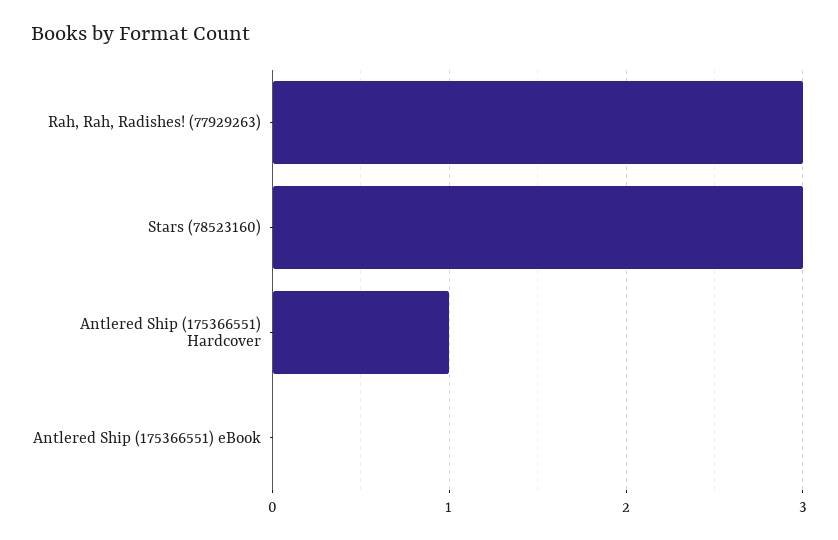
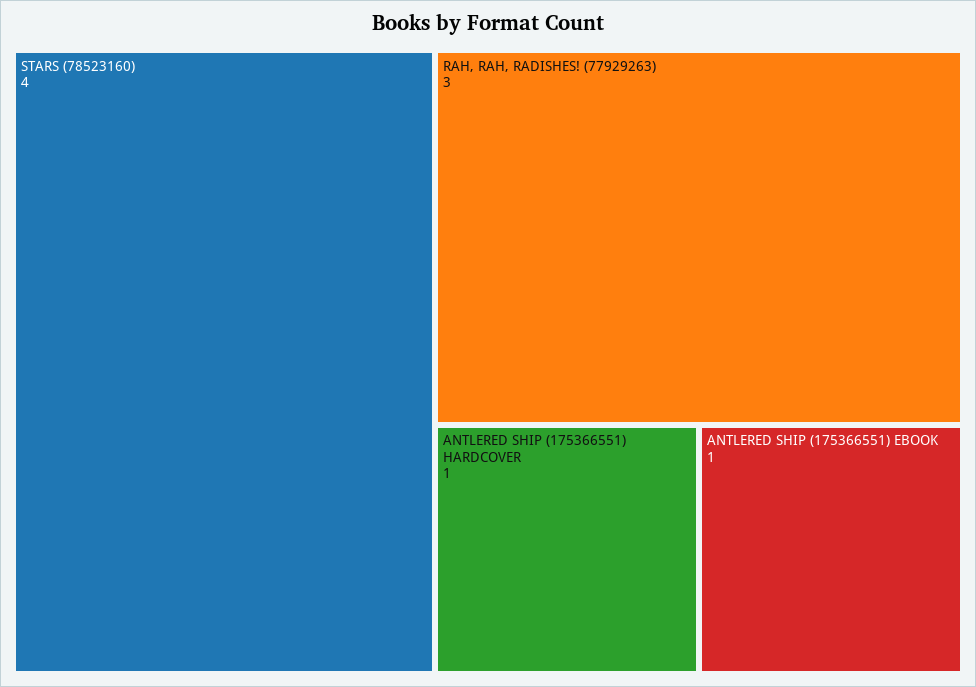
Stars (78523160): 3 -> 4
Antlered Ship (175366551) eBook: 0 -> 1

